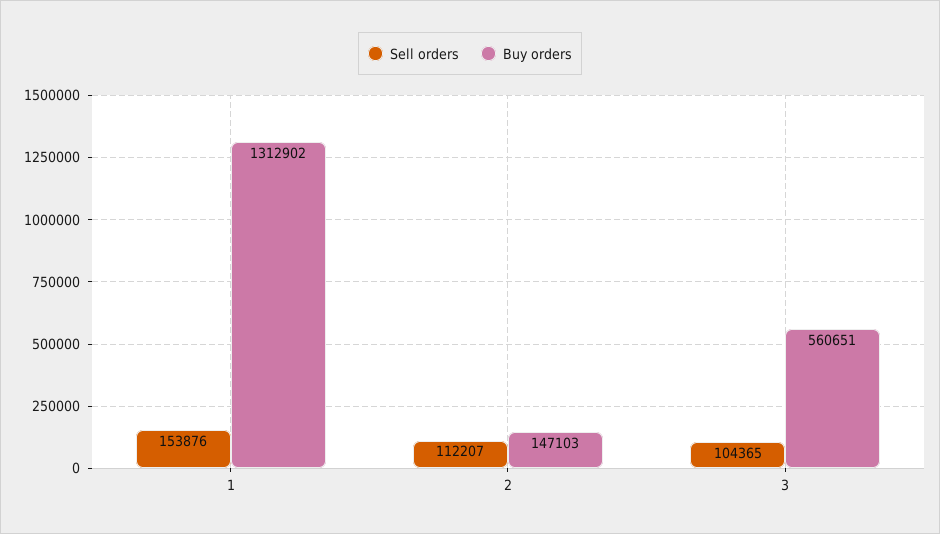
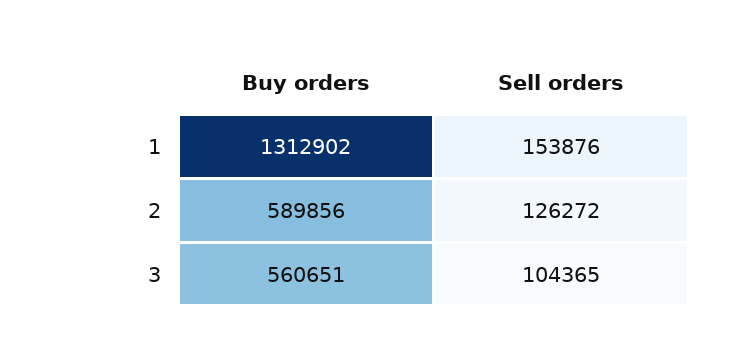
Sell orders, 2: 112207 -> 126272
Buy orders, 2: 147103 -> 589856

